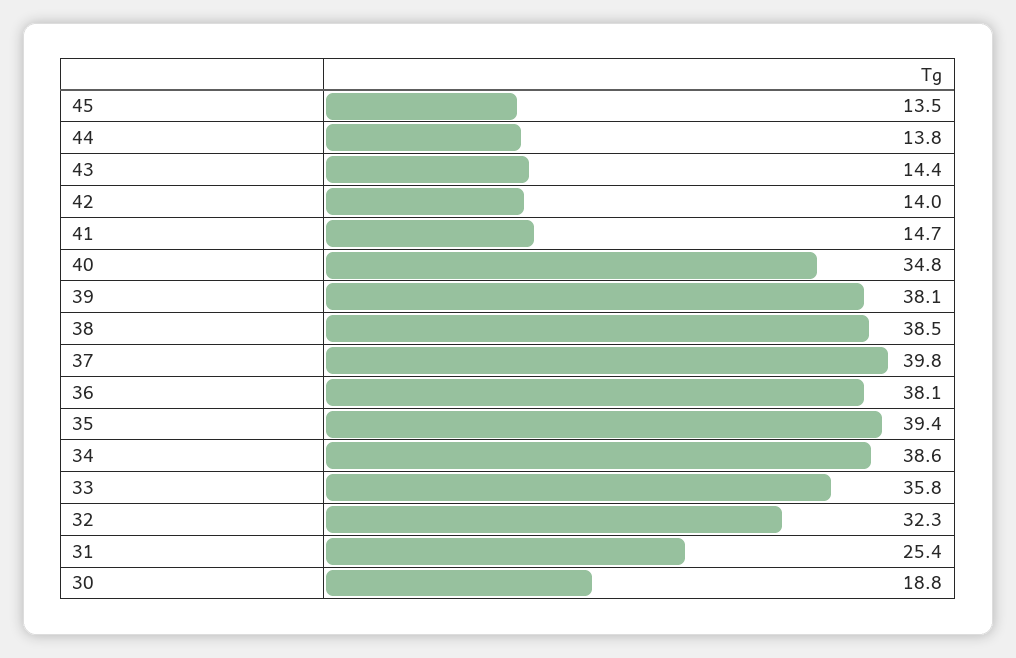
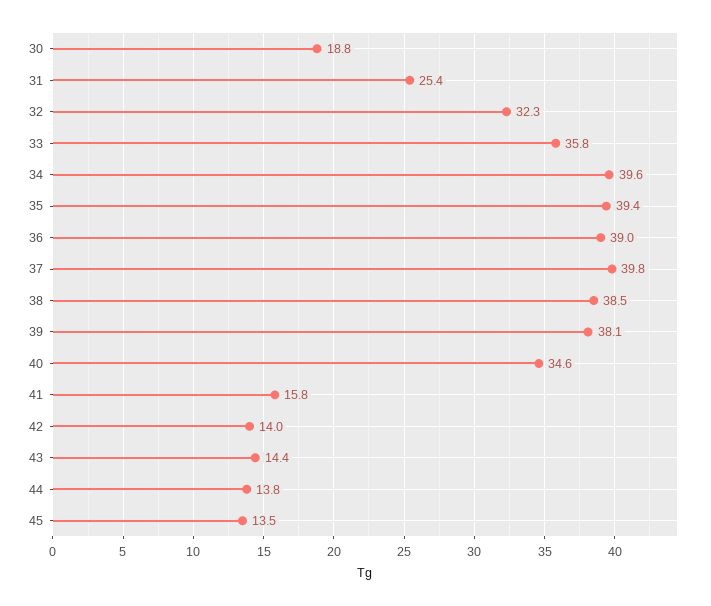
41: 14.7 -> 15.8
40: 34.8 -> 34.6
36: 38.1 -> 39
34: 38.6 -> 39.6

